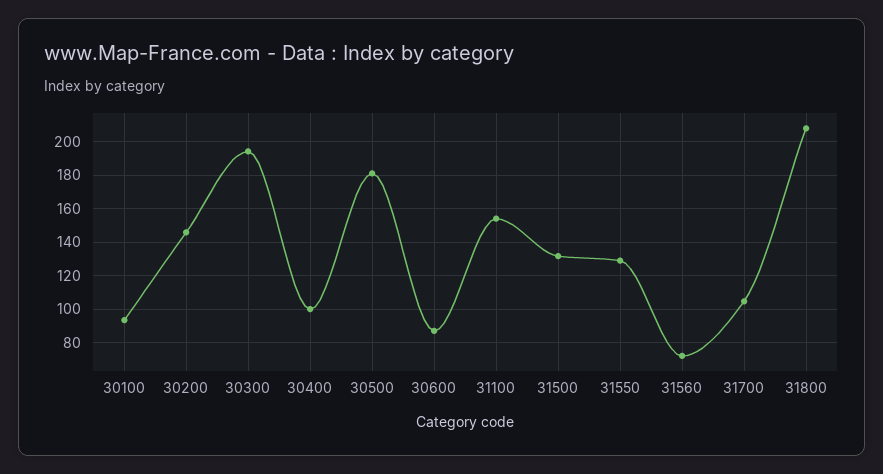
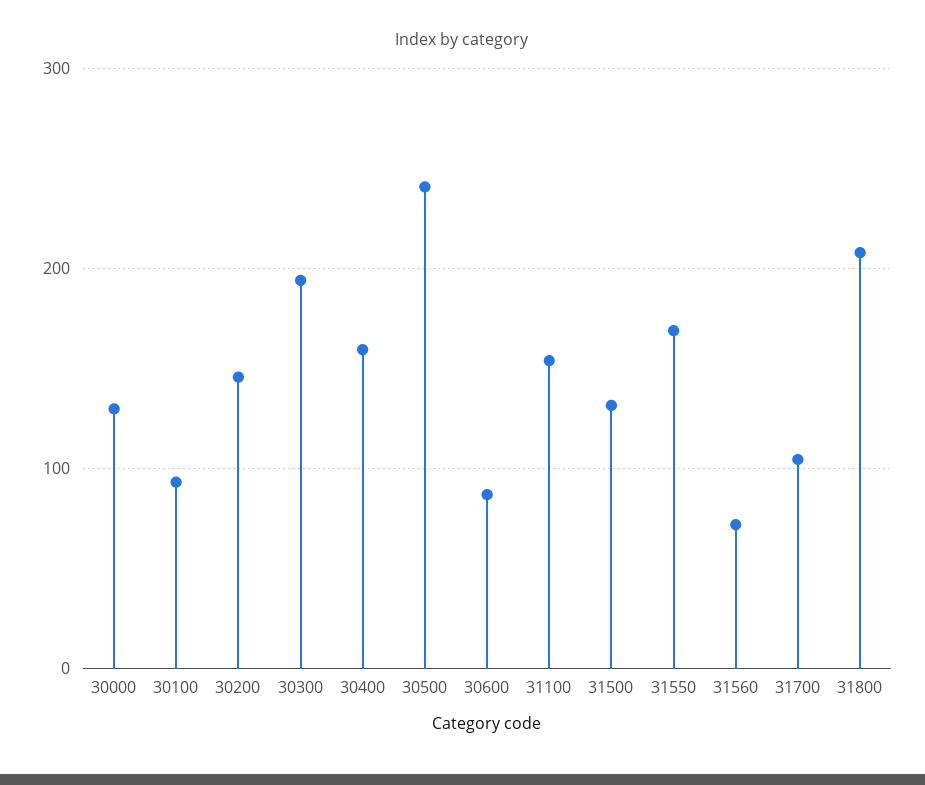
30400: 100 -> 160
30500: 180 -> 240
31550: 130 -> 170
30000: none -> 130

